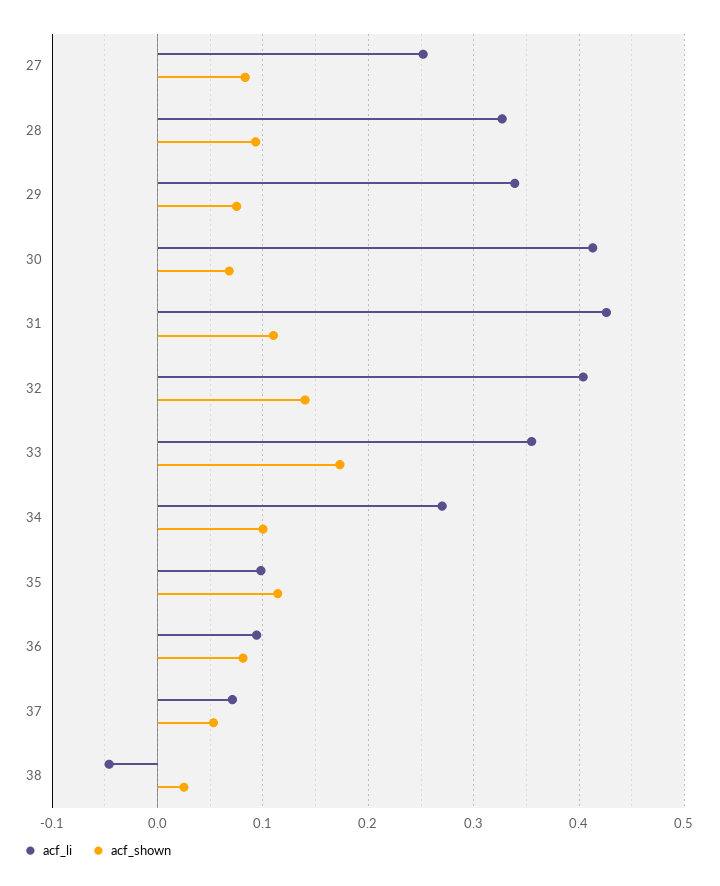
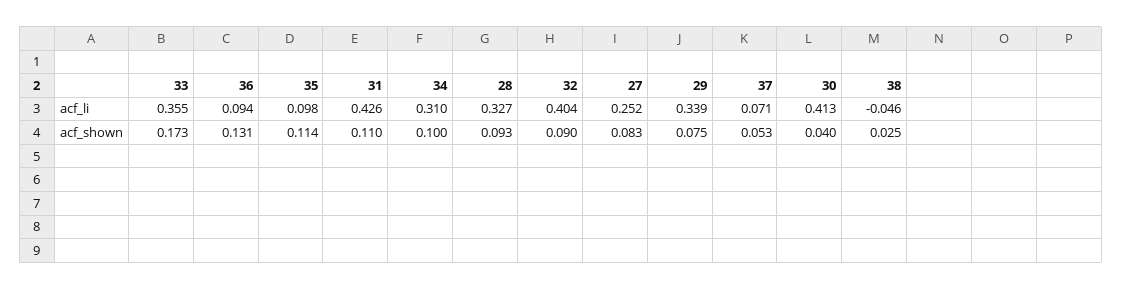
acf_shown, 30: 0.07 -> 0.04
acf_shown, 32: 0.14 -> 0.09
acf_li, 34: 0.27 -> 0.31
acf_shown, 36: 0.08 -> 0.131

